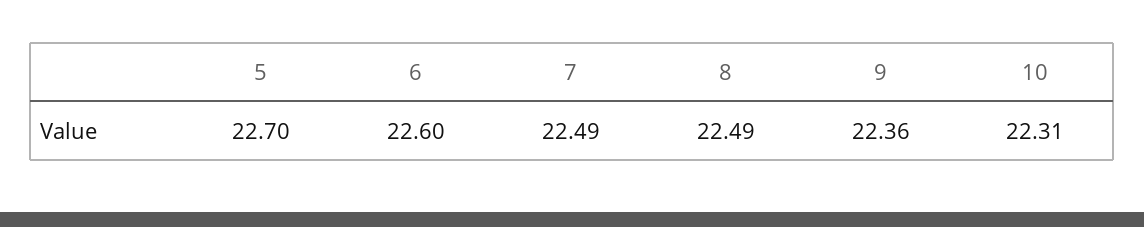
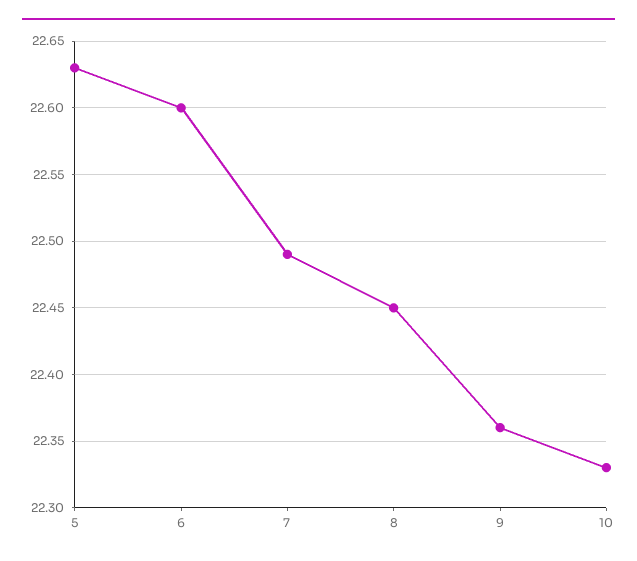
5: 22.7 -> 22.63
8: 22.49 -> 22.45
10: 22.31 -> 22.33

